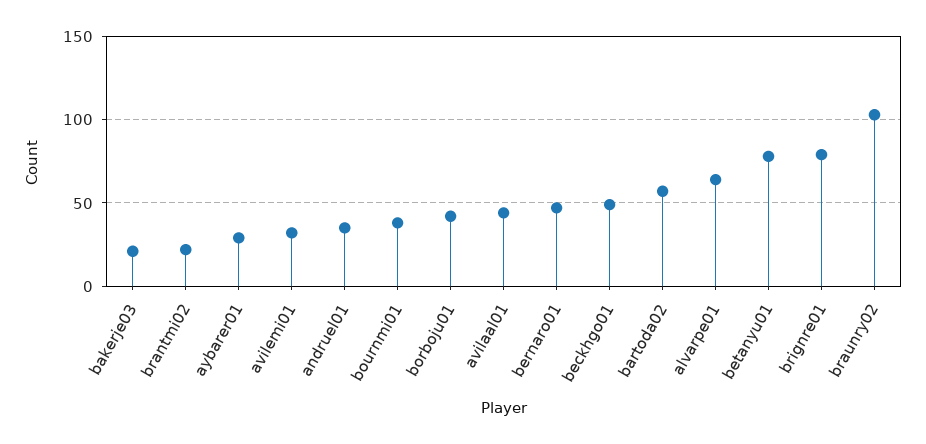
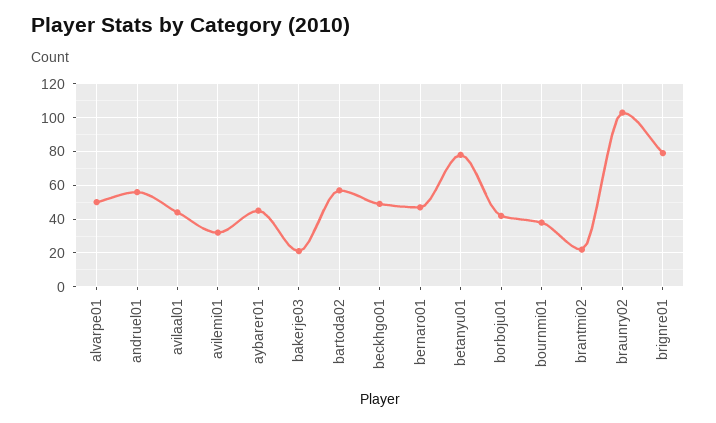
aybarer01: 30 -> 45
andruel01: 35 -> 55
alvarpe01: 65 -> 50

